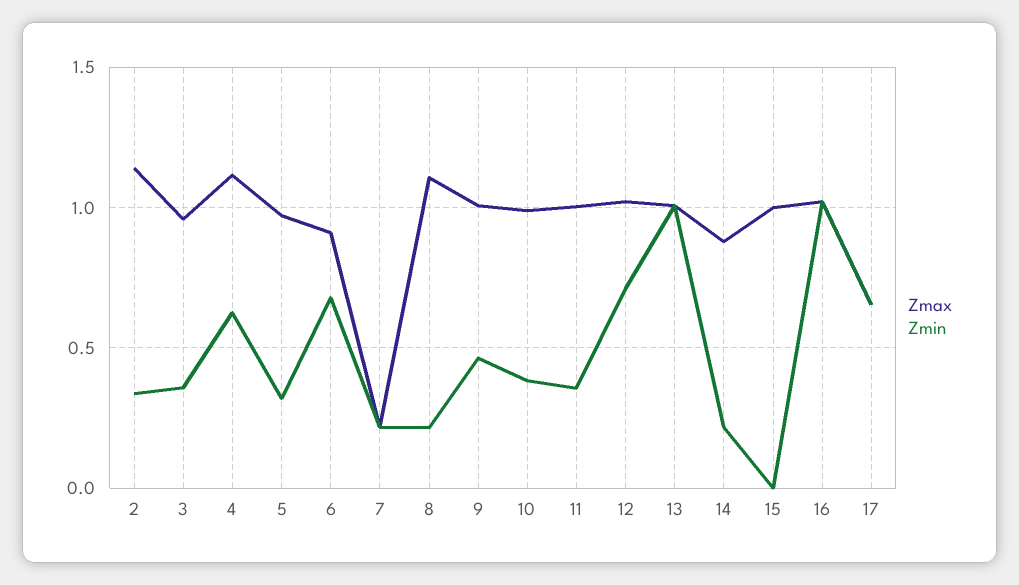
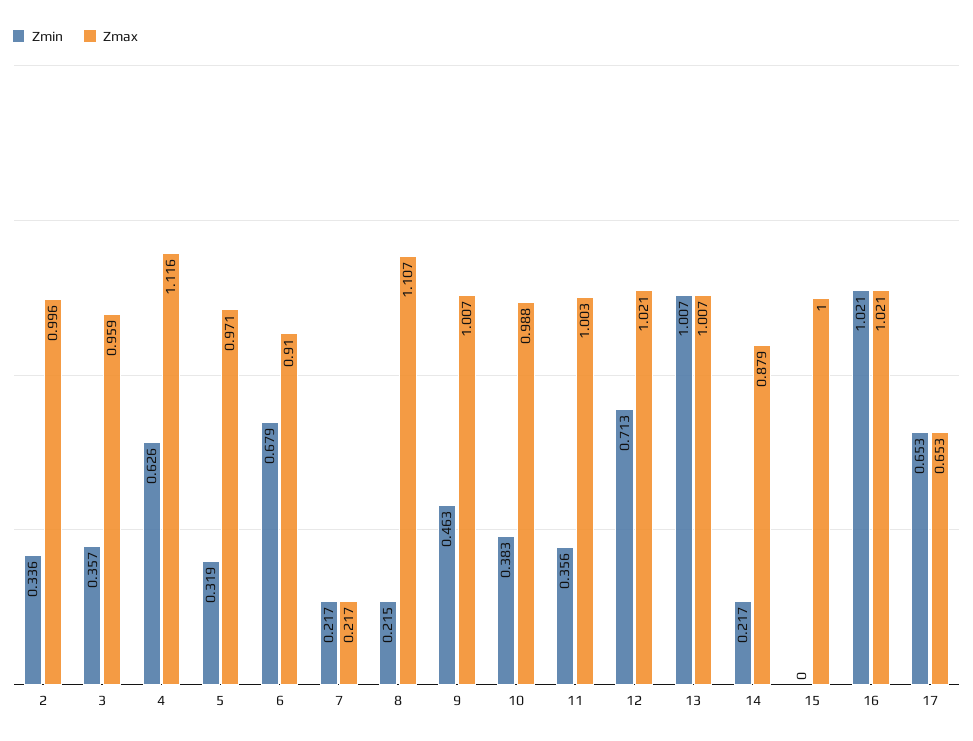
Zmax, 2: 1.15 -> 0.996

